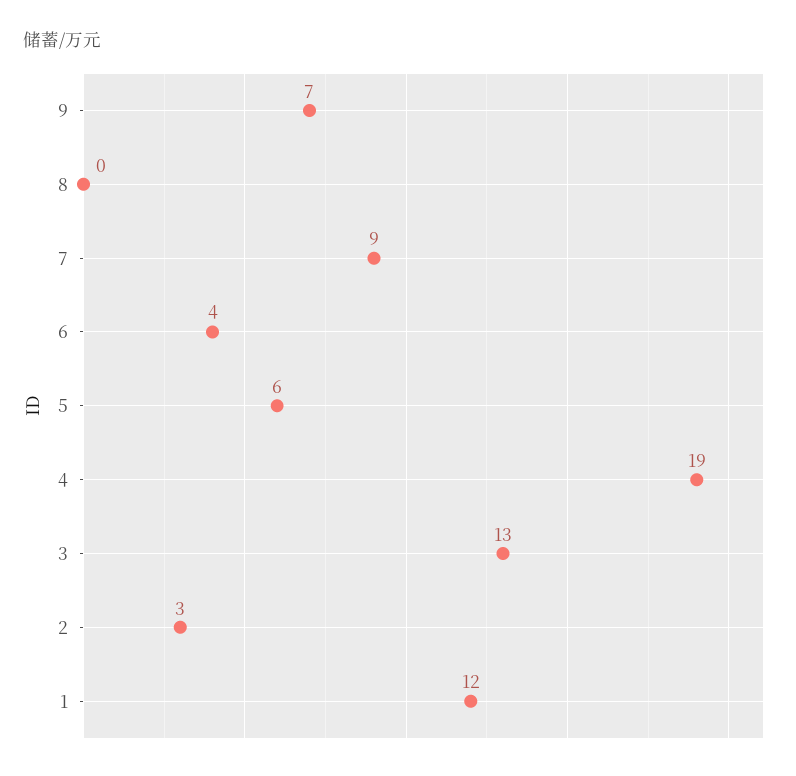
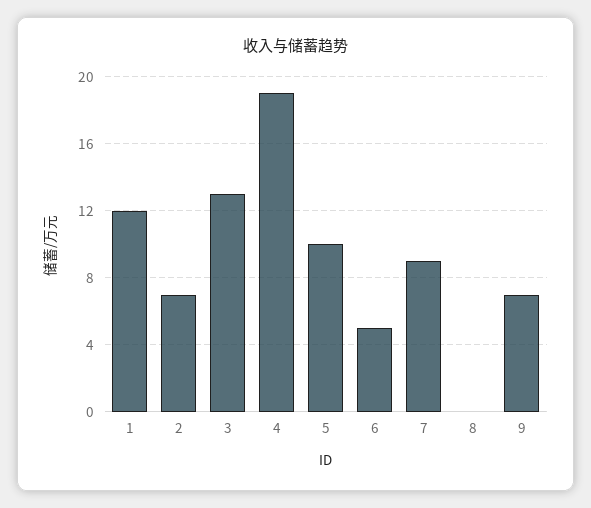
6: 4 -> 5
5: 6 -> 10
2: 3 -> 7

